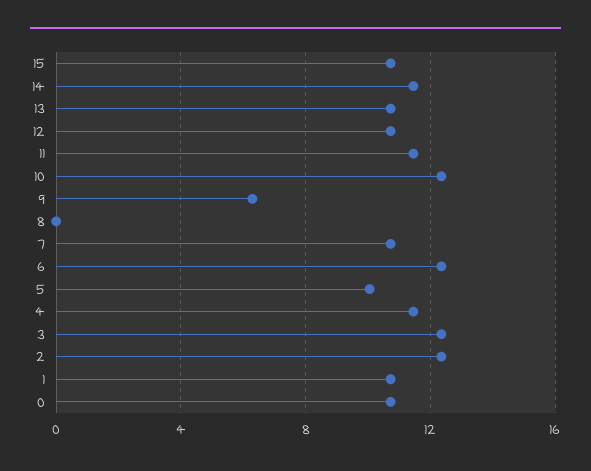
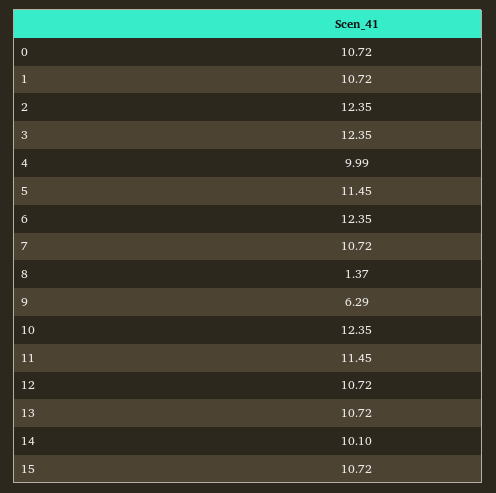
14: 11.5 -> 10.1
8: 0 -> 1.37
5: 10 -> 11.45
4: 11.5 -> 9.99

